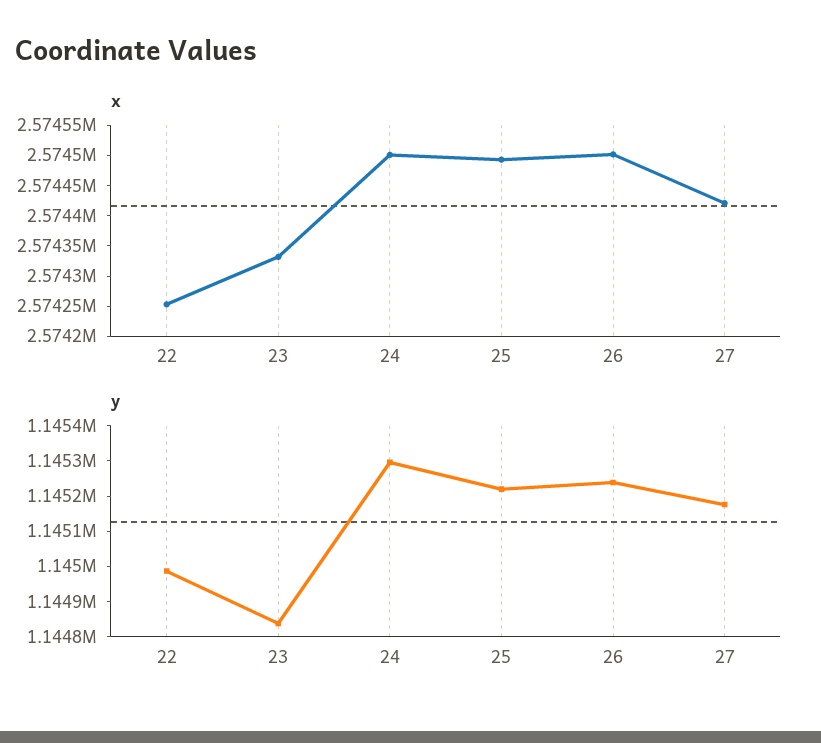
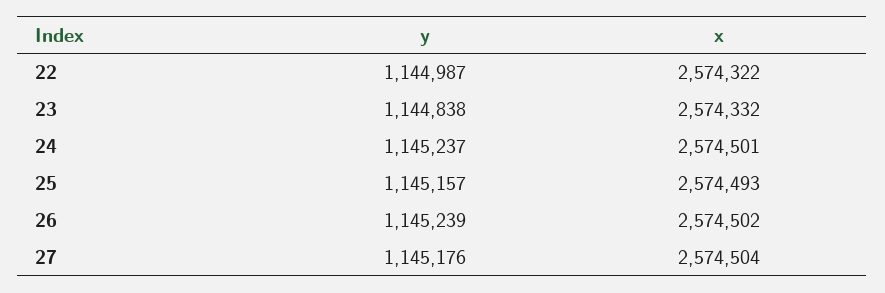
x, 22: 2574250 -> 2574322
x, 27: 2574425 -> 2574504
y, 24: 1145300 -> 1145237
y, 25: 1145225 -> 1145157

